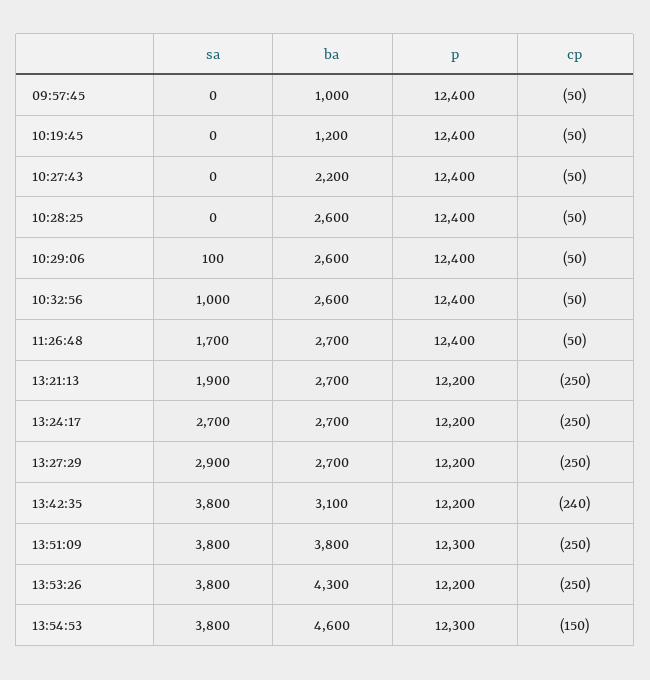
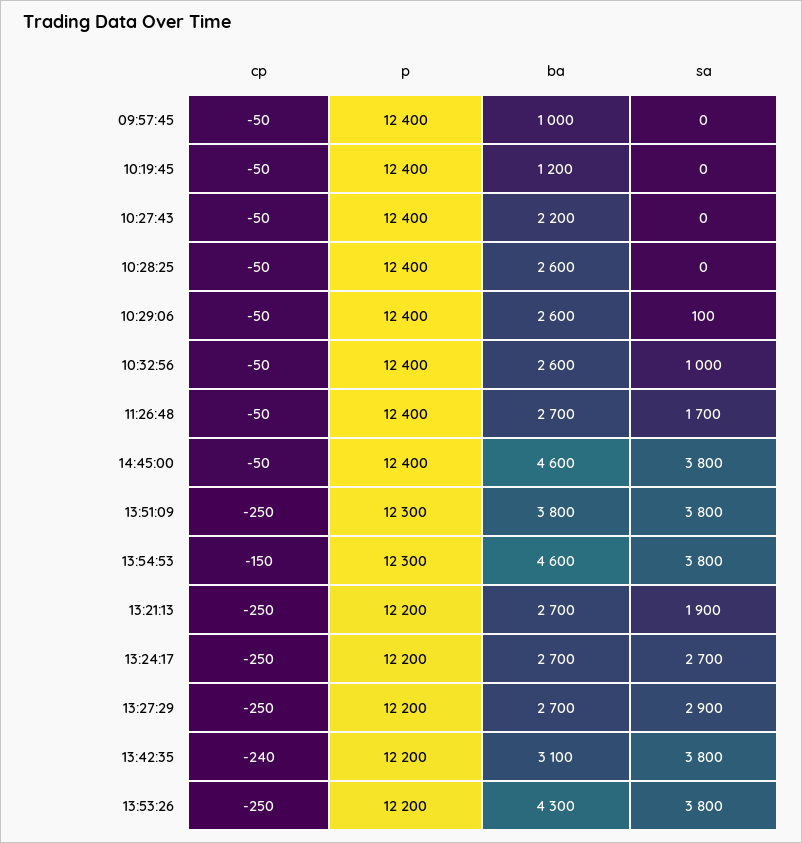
cp, 14:45:00: none -> -50
p, 14:45:00: none -> 12400
ba, 14:45:00: none -> 4600
sa, 14:45:00: none -> 3800

